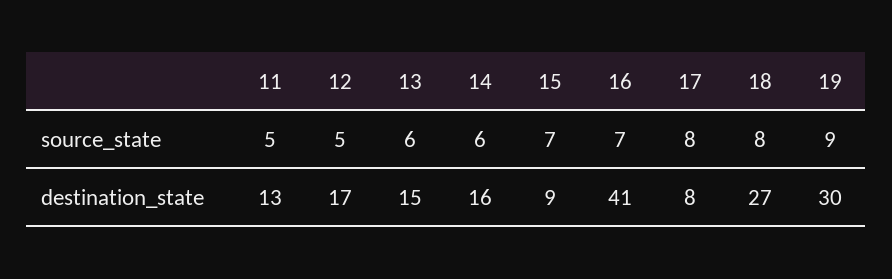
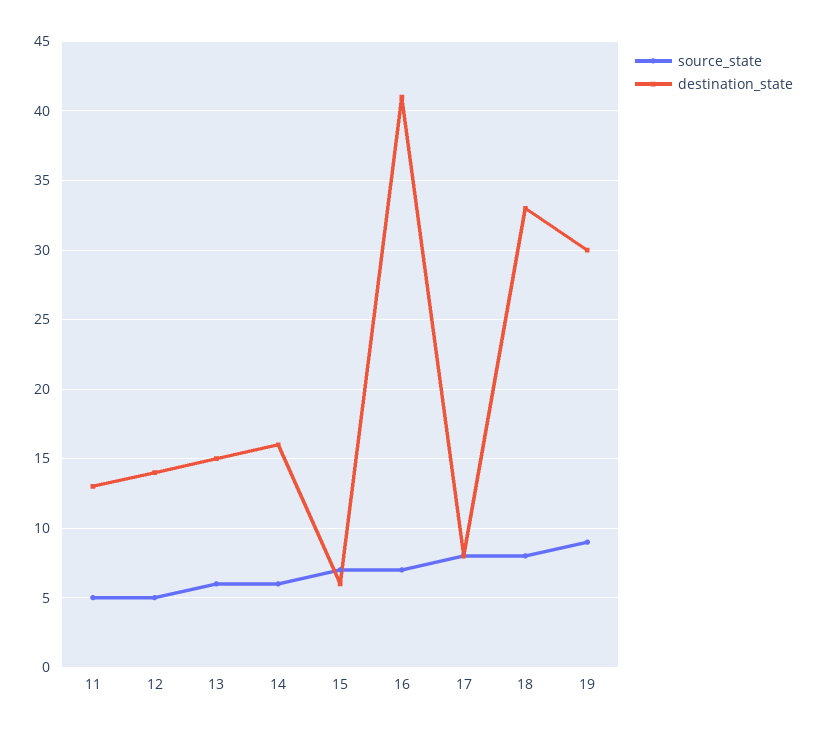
destination_state, 12: 17 -> 14
destination_state, 15: 9 -> 6
destination_state, 18: 27 -> 33

